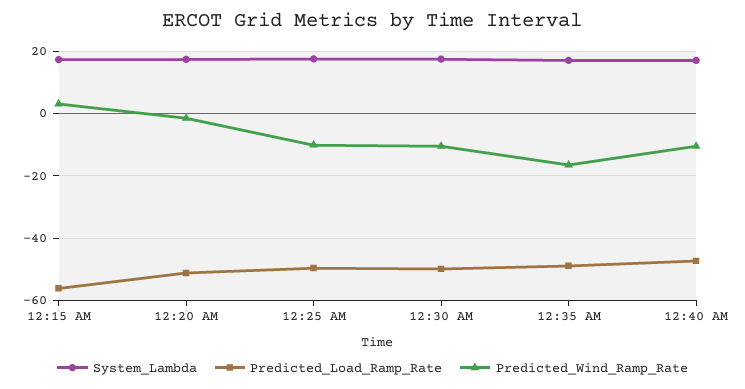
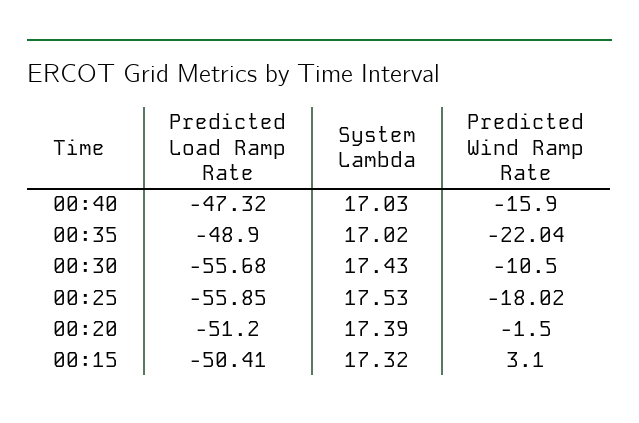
Predicted_Load_Ramp_Rate, 12:15 AM: -56 -> -50.41
Predicted_Load_Ramp_Rate, 12:25 AM: -50 -> -55.85
Predicted_Wind_Ramp_Rate, 12:25 AM: -10 -> -18.02
Predicted_Load_Ramp_Rate, 12:30 AM: -50 -> -55.68
Predicted_Wind_Ramp_Rate, 12:35 AM: -16 -> -22.04
Predicted_Wind_Ramp_Rate, 12:40 AM: -10 -> -15.9

